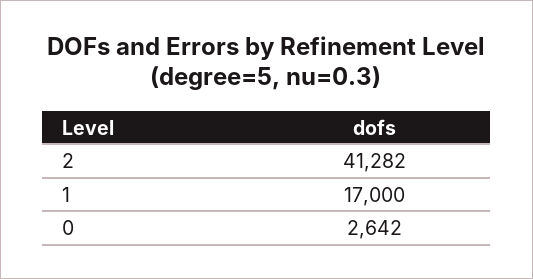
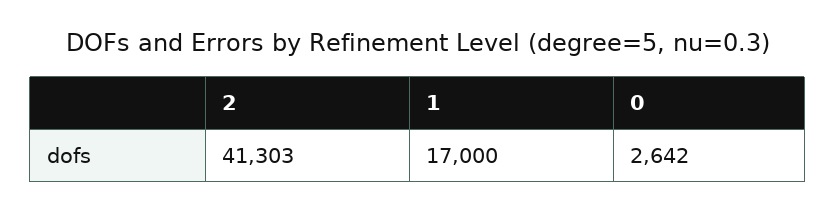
2: 41282 -> 41303

